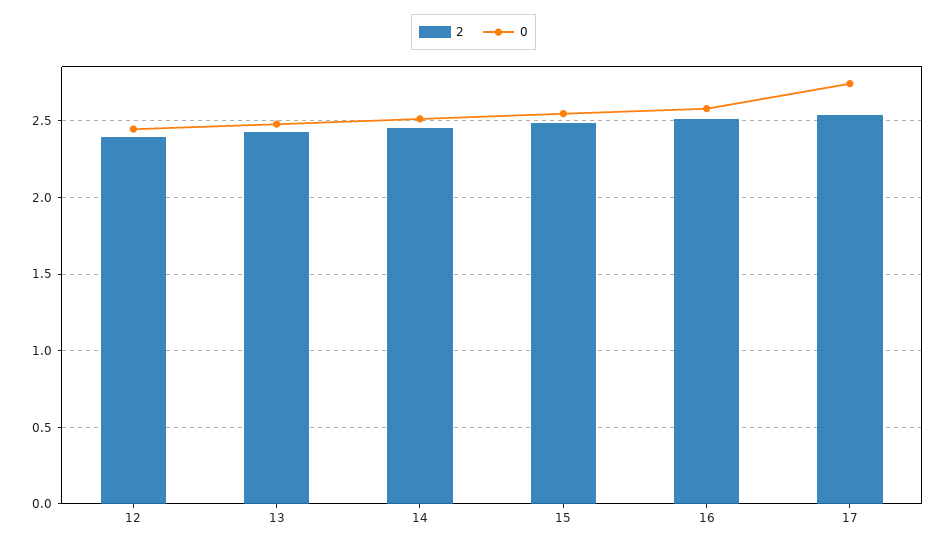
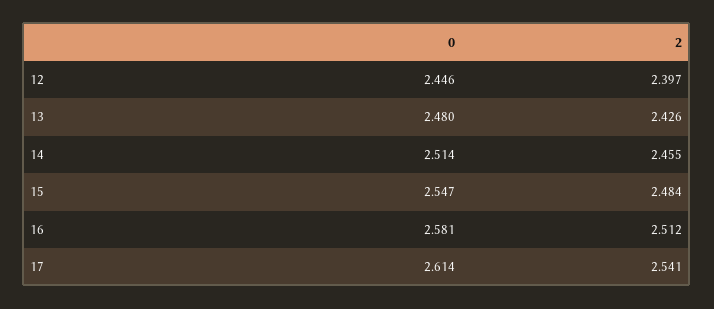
0, 17: 2.75 -> 2.614

